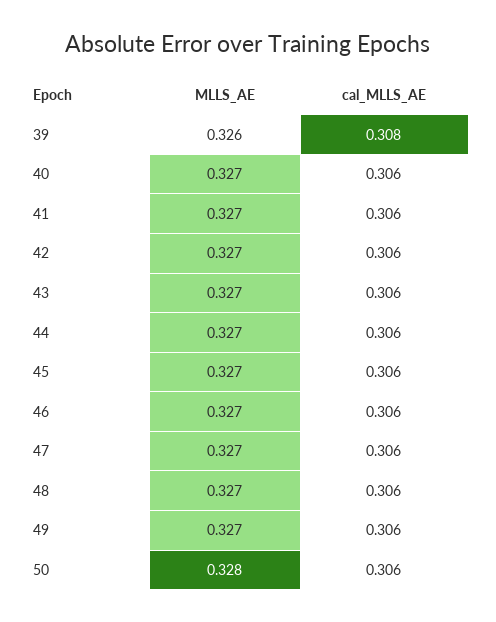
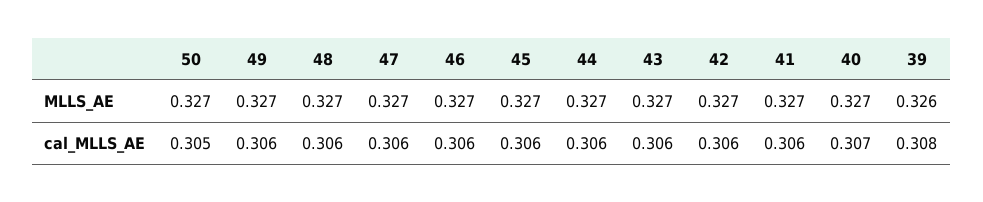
cal_MLLS_AE, 40: 0.306 -> 0.307
MLLS_AE, 50: 0.328 -> 0.327
cal_MLLS_AE, 50: 0.306 -> 0.305

